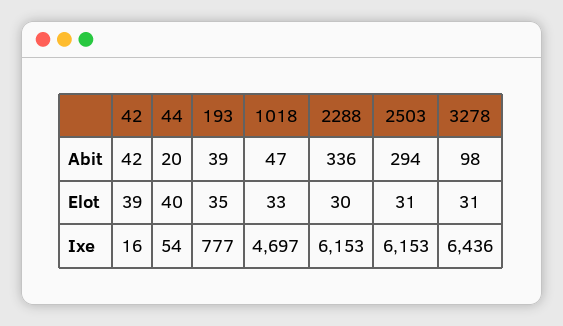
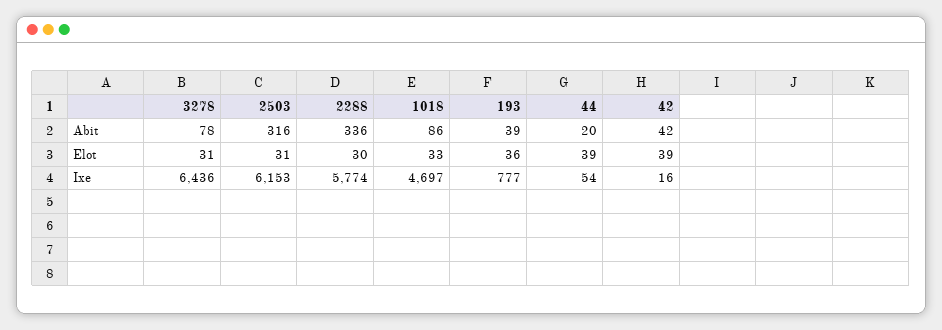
1018, Abit: 47 -> 86
2503, Abit: 294 -> 316
3278, Abit: 98 -> 78
44, Elot: 40 -> 39
193, Elot: 35 -> 36
2288, Ixe: 6153 -> 5774

